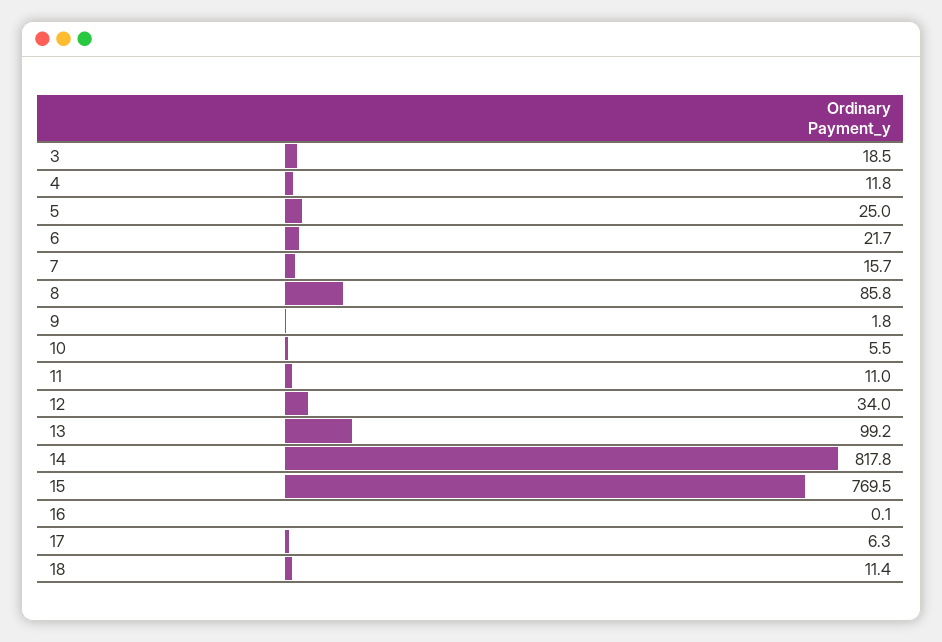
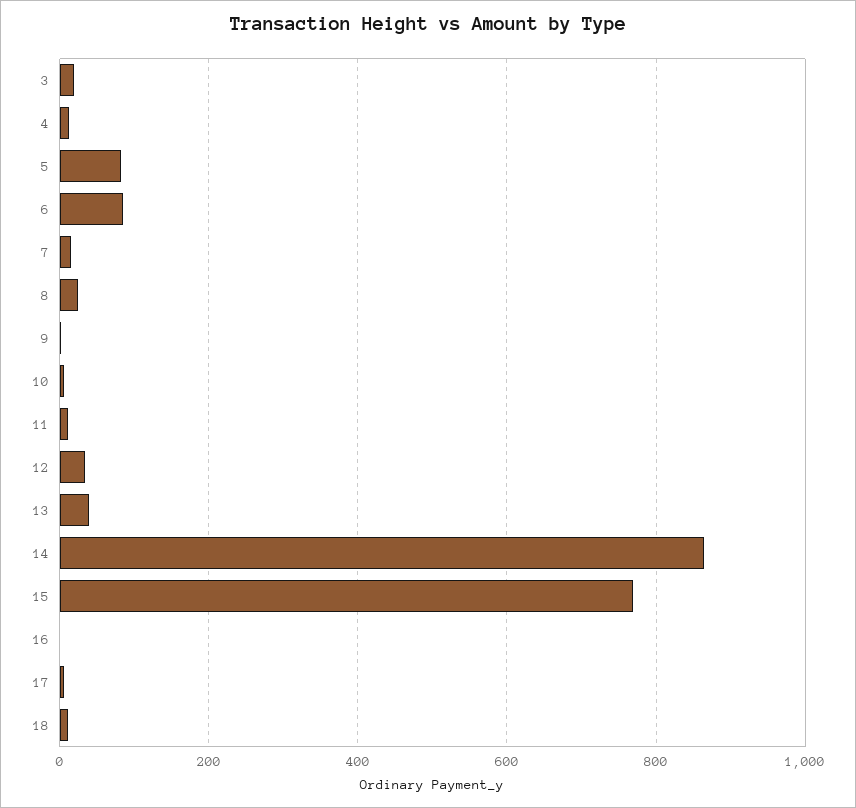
5: 25 -> 80
6: 21.7 -> 80
8: 85.8 -> 20
13: 99.2 -> 40
14: 817.8 -> 860

